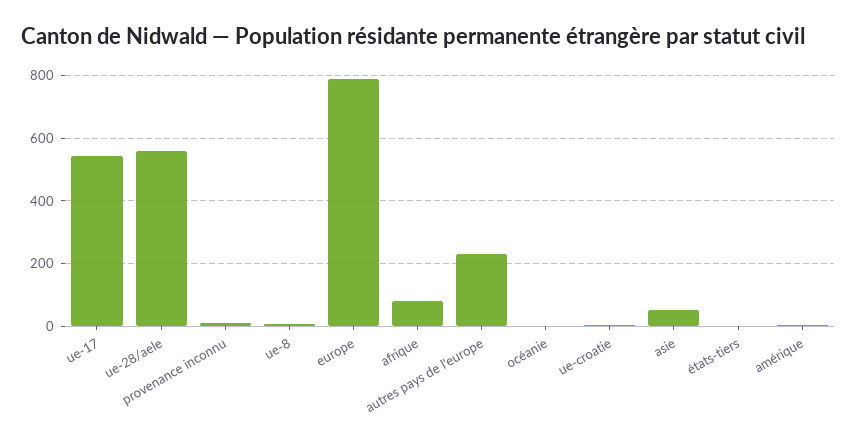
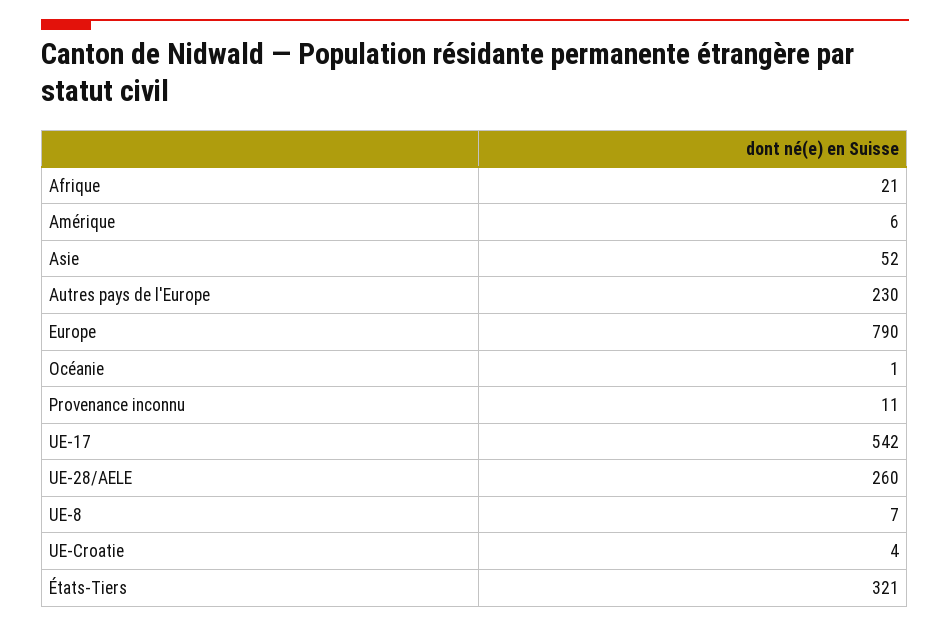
ue-28/aele: 560 -> 260
afrique: 80 -> 21
états-tiers: 0 -> 321

